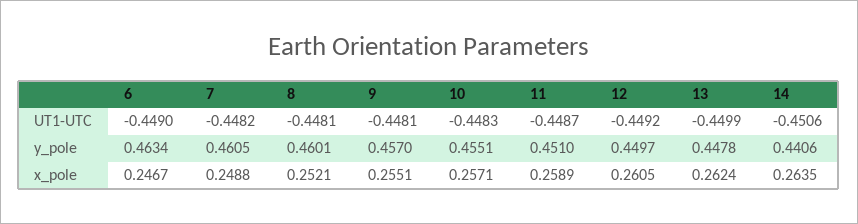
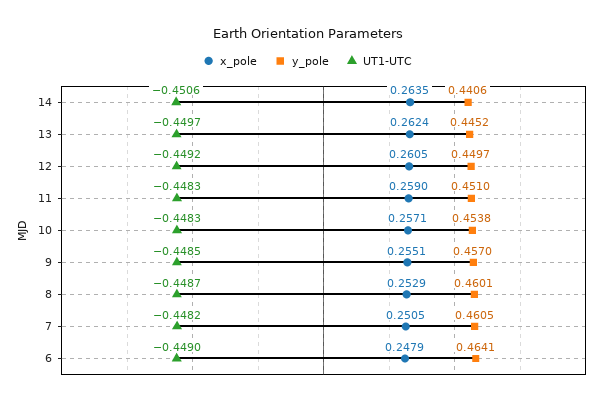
UT1-UTC, 8: -0.4481 -> -0.4487
UT1-UTC, 9: -0.4481 -> -0.4485
UT1-UTC, 11: -0.4487 -> -0.4483
UT1-UTC, 13: -0.4499 -> -0.4497
y_pole, 6: 0.4634 -> 0.4641
y_pole, 10: 0.4551 -> 0.4538
y_pole, 13: 0.4478 -> 0.4452
x_pole, 6: 0.2467 -> 0.2479
x_pole, 7: 0.2488 -> 0.2505
x_pole, 8: 0.2521 -> 0.2529
x_pole, 11: 0.2589 -> 0.259

